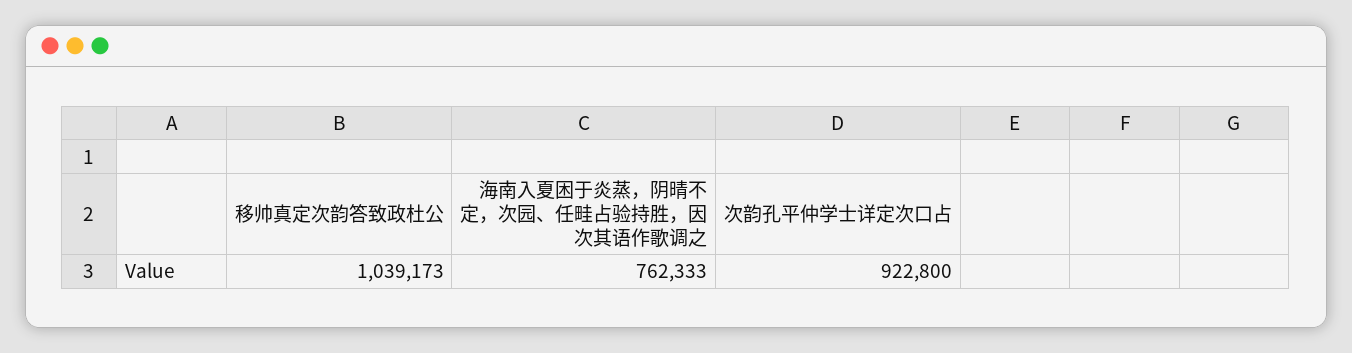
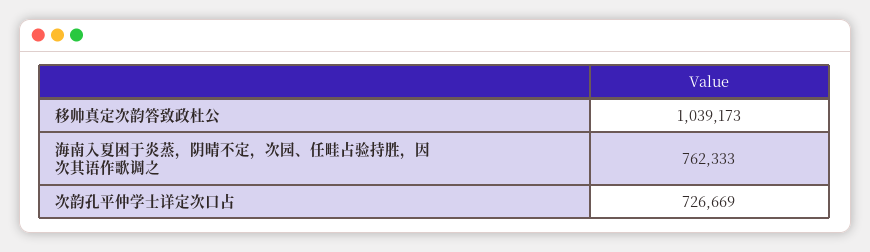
次韵孔平仲学士详定次口占: 922800 -> 726669

